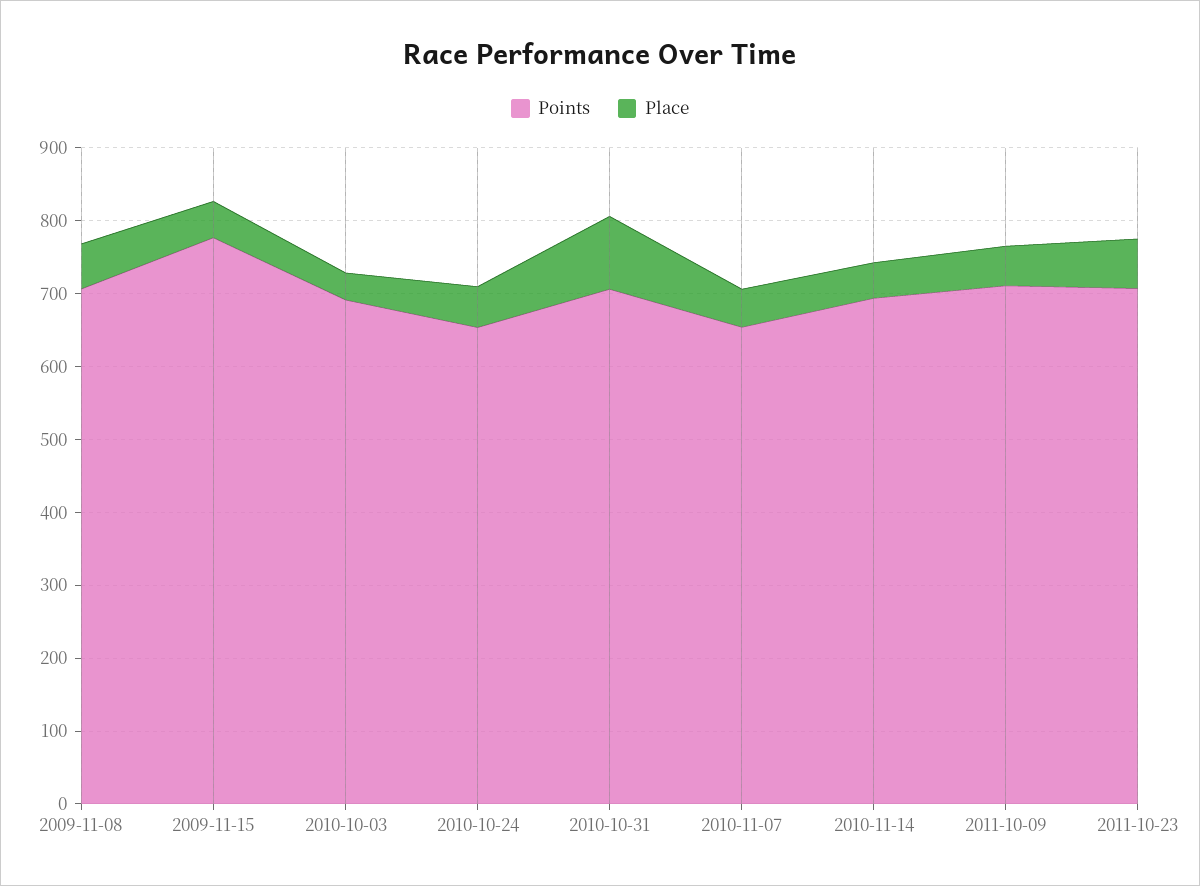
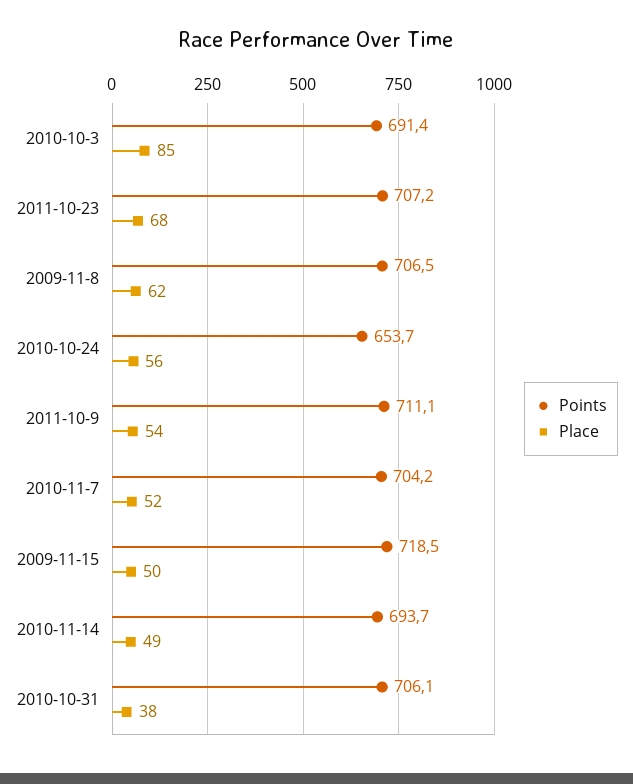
Points, 2009-11-15: 780 -> 718.5
Place, 2010-10-03: 40 -> 85
Place, 2010-10-31: 100 -> 38
Points, 2010-11-07: 660 -> 704.2

